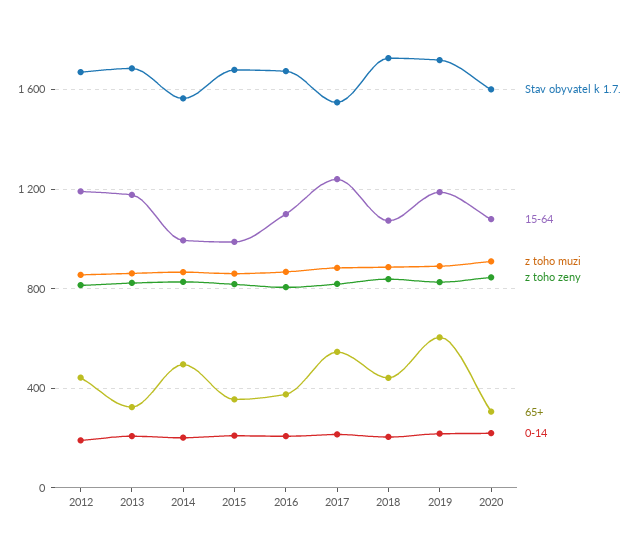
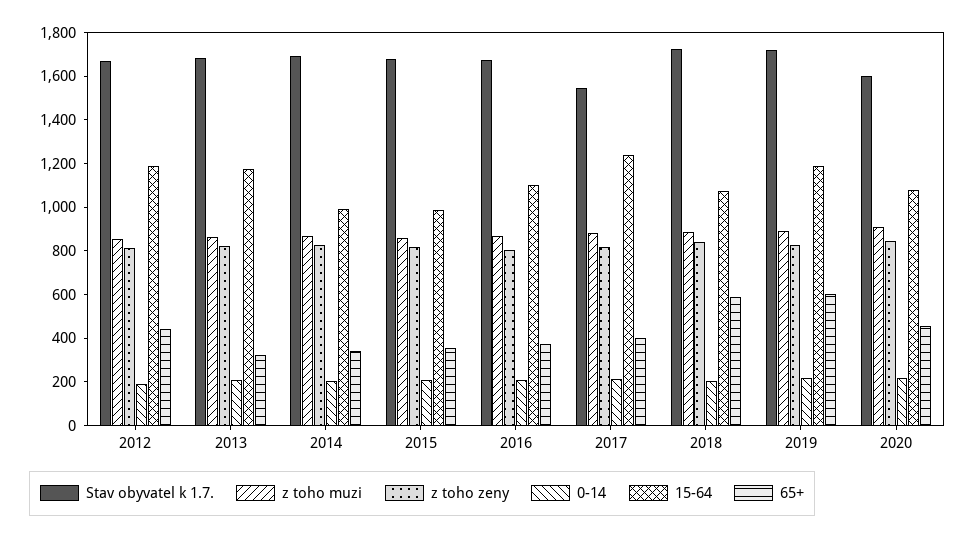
Stav obyvatel k 1.7., 2014: 1550 -> 1700
65+, 2014: 500 -> 350
65+, 2017: 550 -> 400
65+, 2018: 450 -> 600
65+, 2020: 300 -> 450

